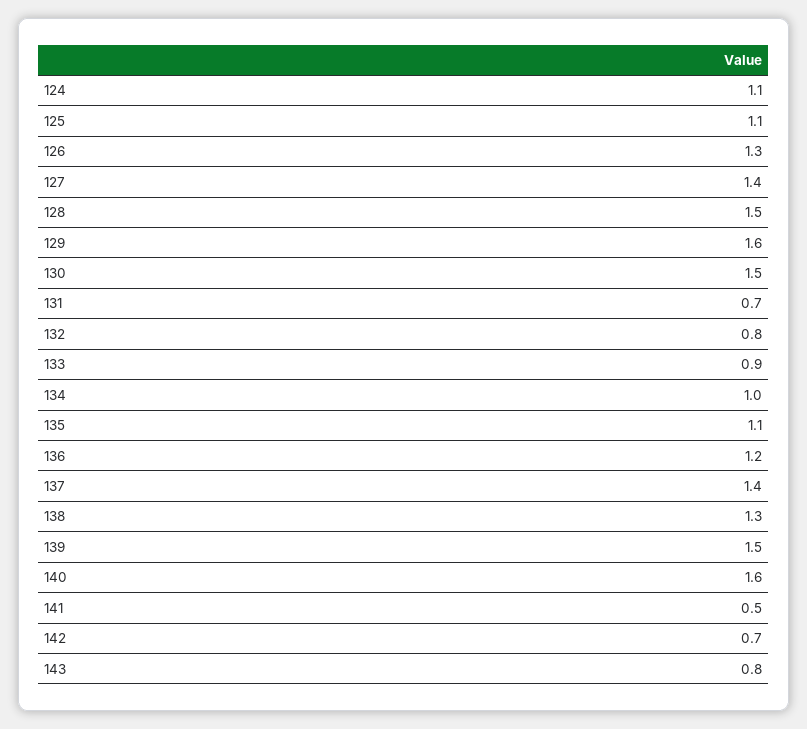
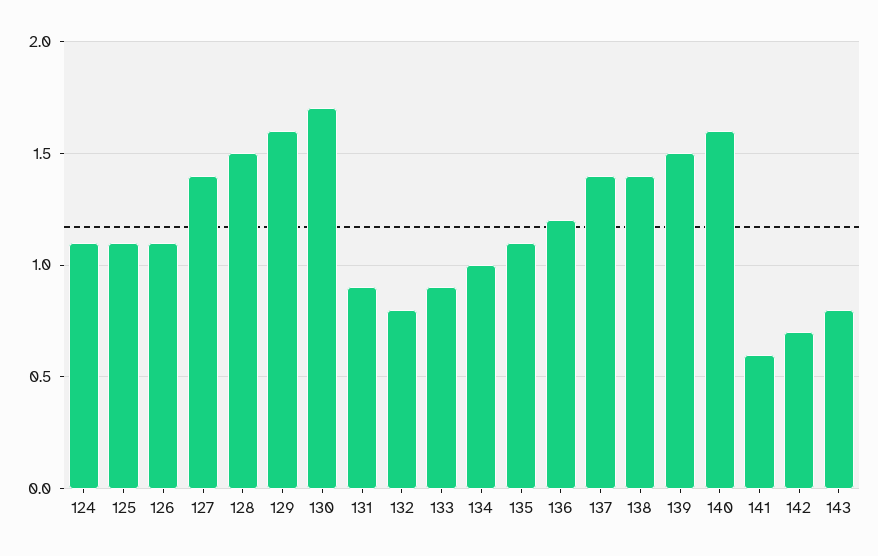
126: 1.3 -> 1.1
130: 1.5 -> 1.7
131: 0.7 -> 0.9
138: 1.3 -> 1.4
141: 0.5 -> 0.6

